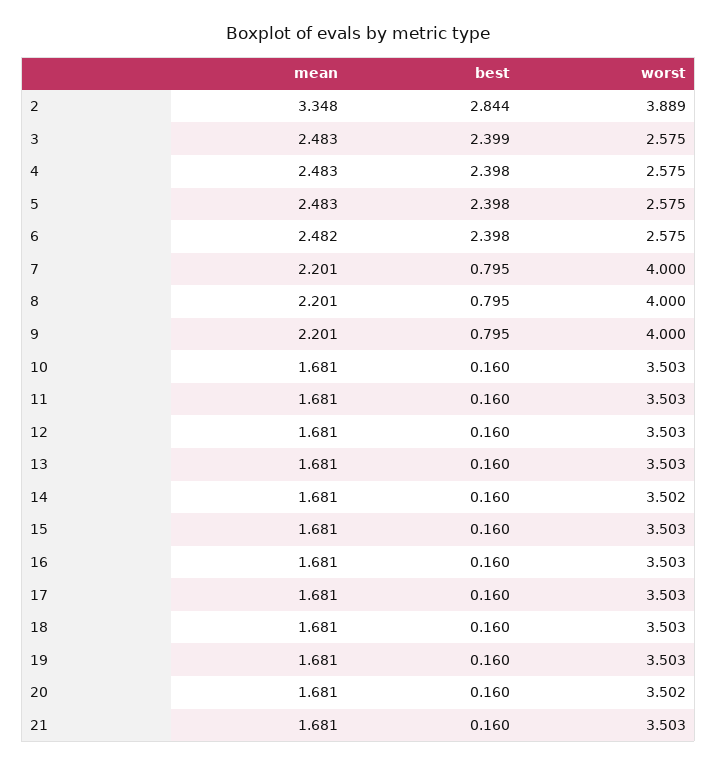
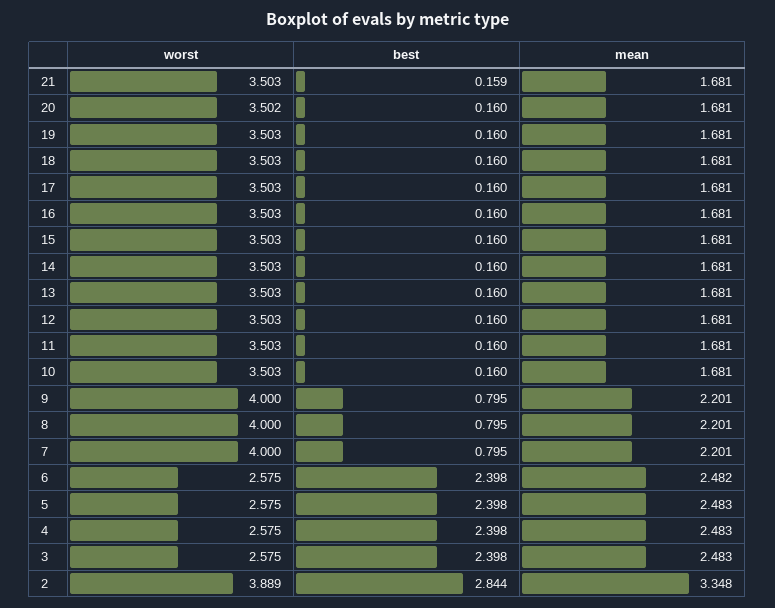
best, 3: 2.399 -> 2.398
worst, 14: 3.502 -> 3.503
best, 21: 0.16 -> 0.159

